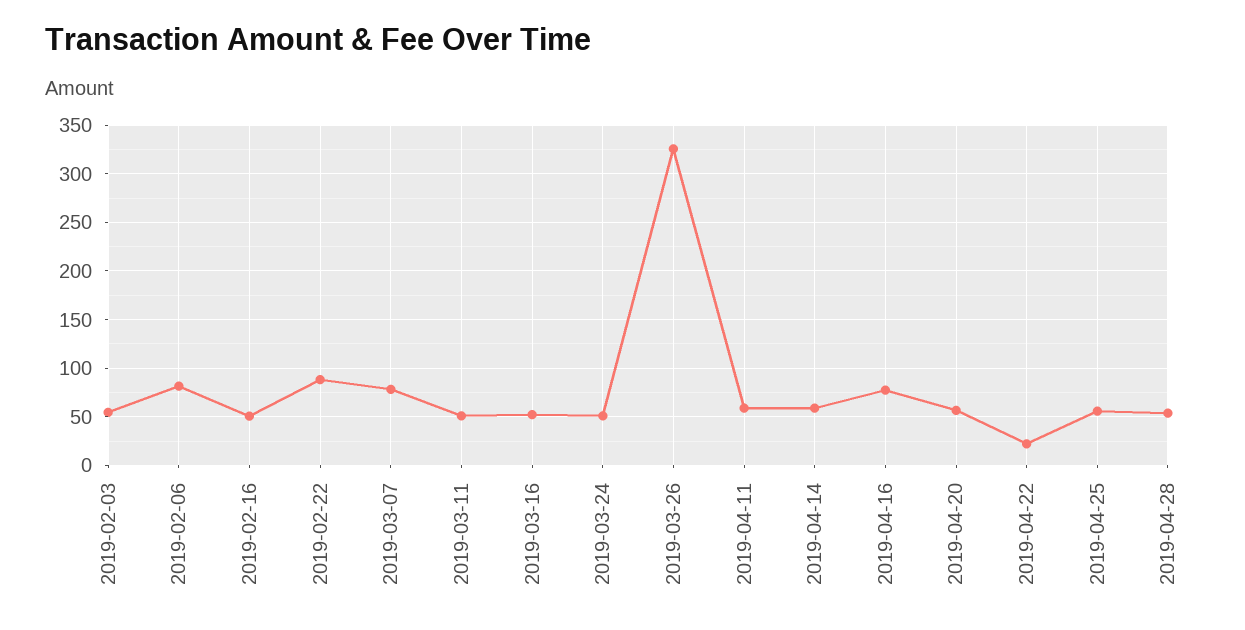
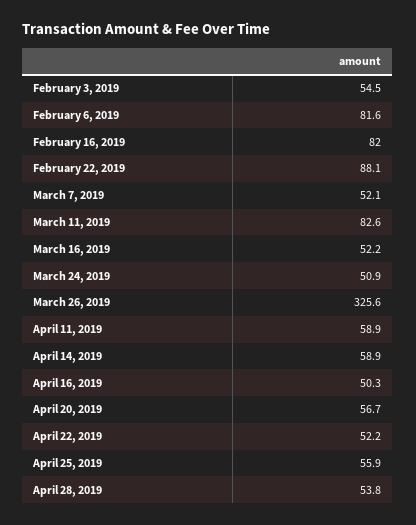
2019-02-16: 50 -> 82
2019-03-07: 80 -> 52.1
2019-03-11: 50 -> 82.6
2019-04-16: 80 -> 50.3
2019-04-22: 20 -> 52.2

